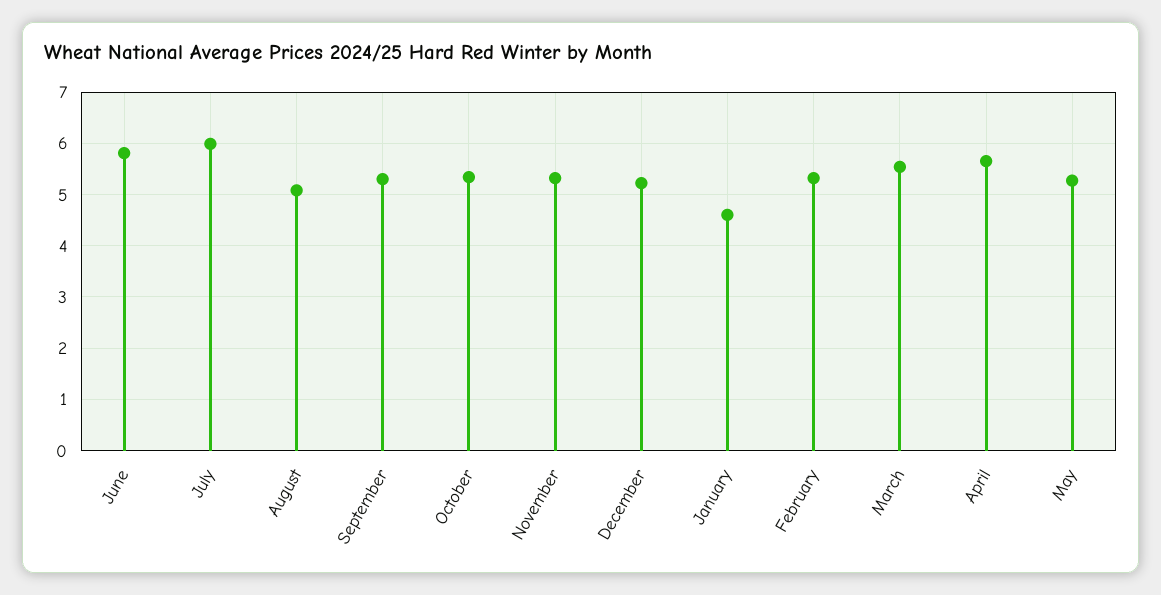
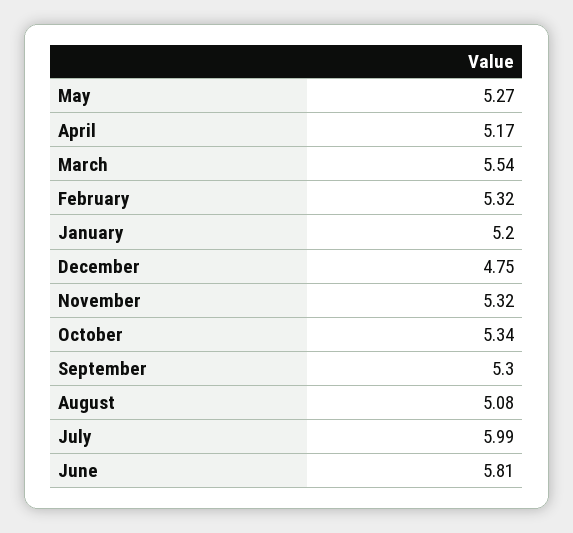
December: 5.2 -> 4.75
January: 4.6 -> 5.2
April: 5.6 -> 5.17

